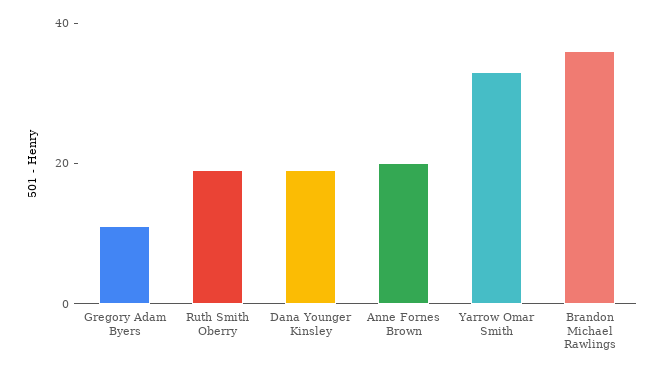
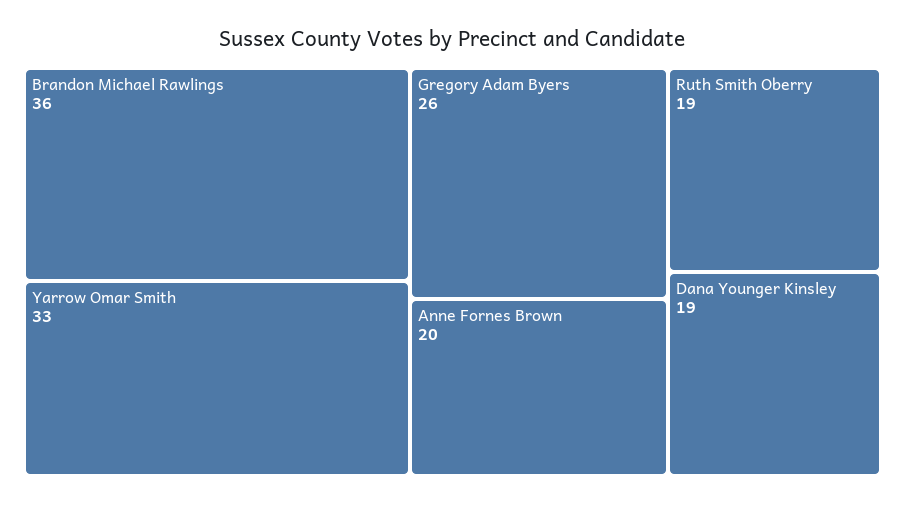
Gregory Adam Byers: 10 -> 26

